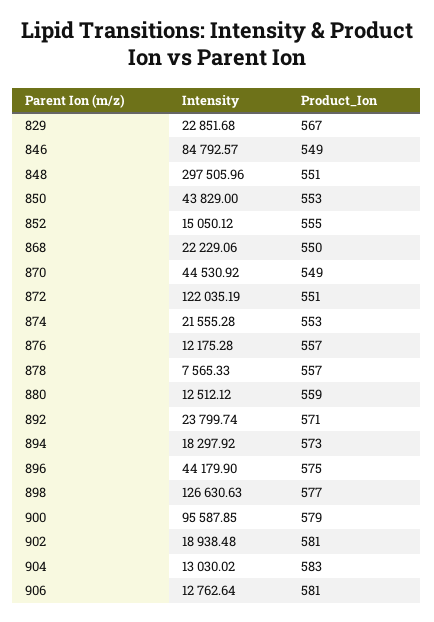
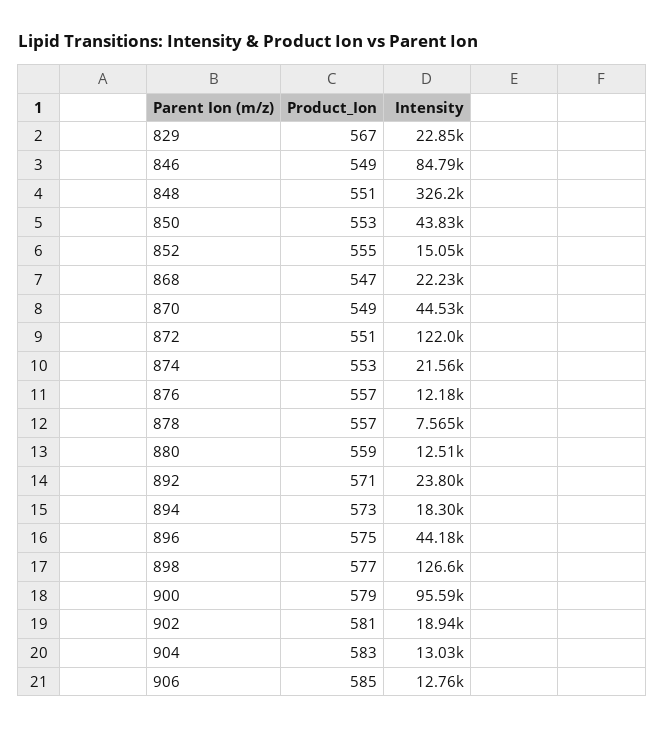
Intensity, 848: 297505.96 -> 326200
Product_Ion, 868: 550 -> 547
Product_Ion, 906: 581 -> 585

